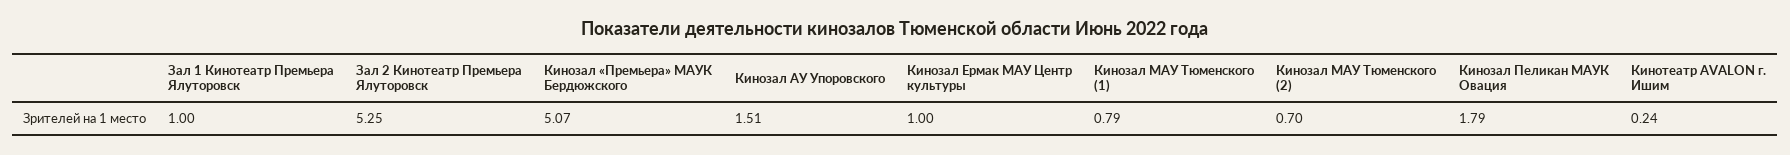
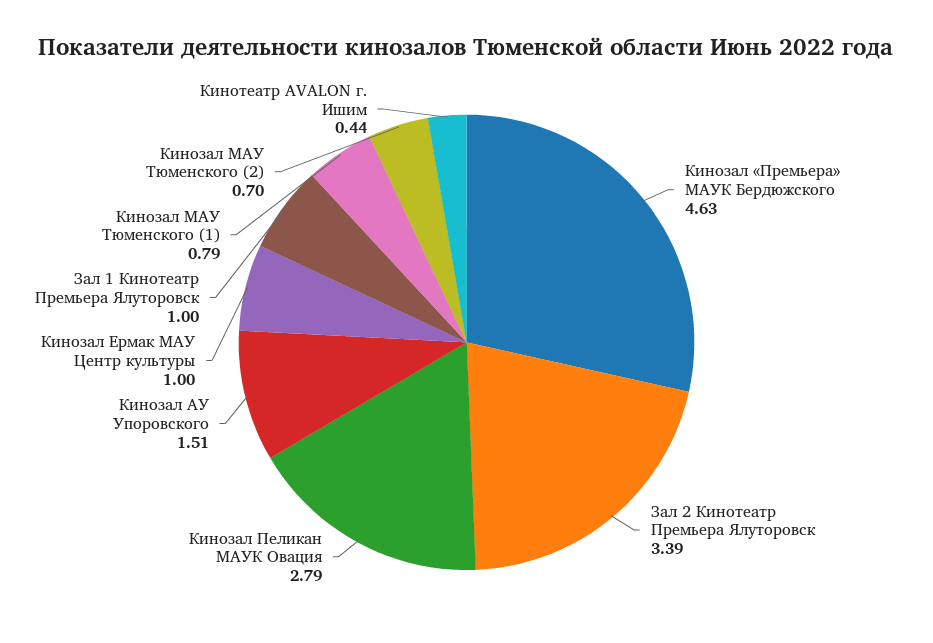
Зал 2 Кинотеатр Премьера Ялуторовск: 5.25 -> 3.39
Кинозал «Премьера» МАУК Бердюжского: 5.07 -> 4.63
Кинозал Пеликан МАУК Овация: 1.79 -> 2.79
Кинотеатр AVALON г. Ишим: 0.24 -> 0.44

